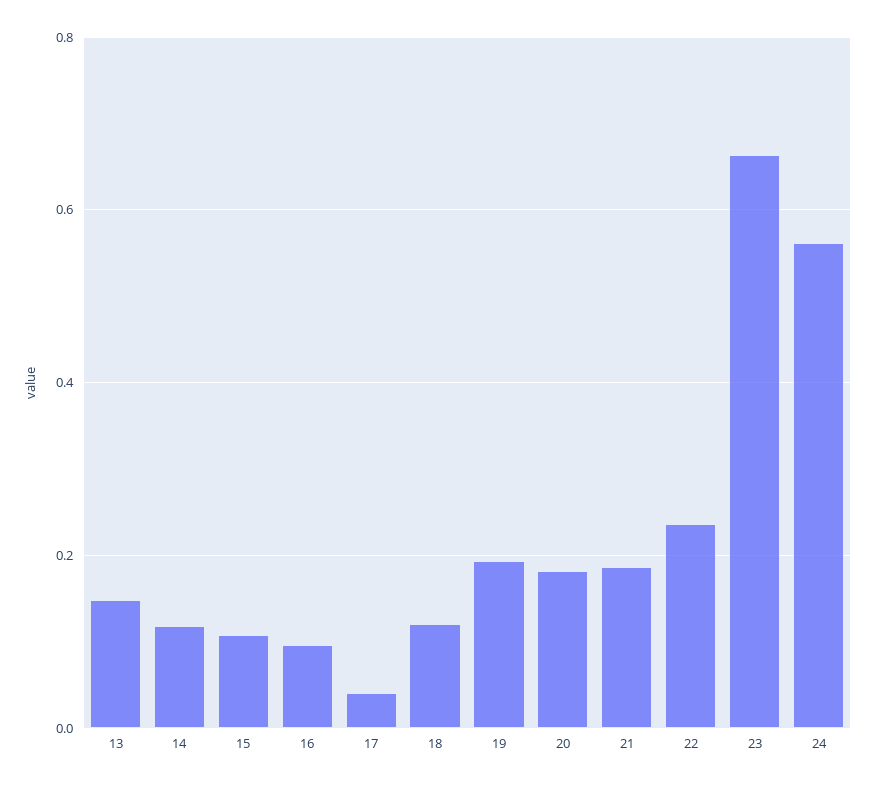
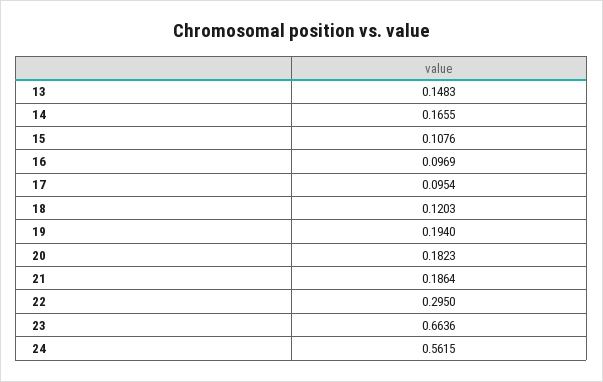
14: 0.12 -> 0.1655
17: 0.04 -> 0.0954
22: 0.24 -> 0.295

